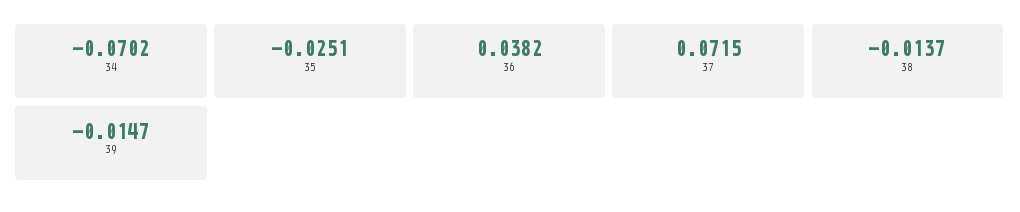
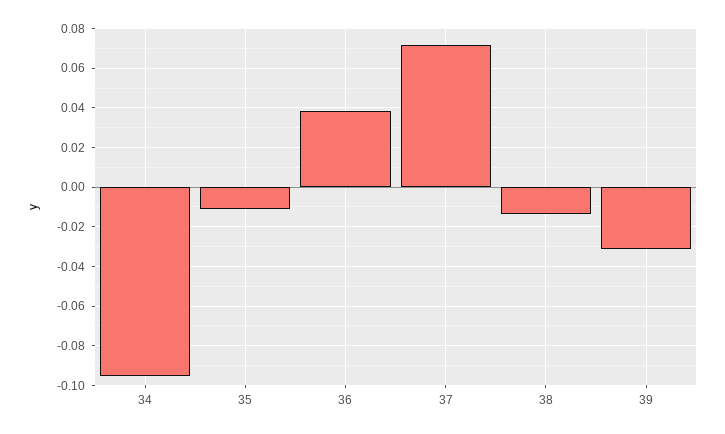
34: -0.0702 -> -0.095
35: -0.0251 -> -0.01
39: -0.0147 -> -0.03

